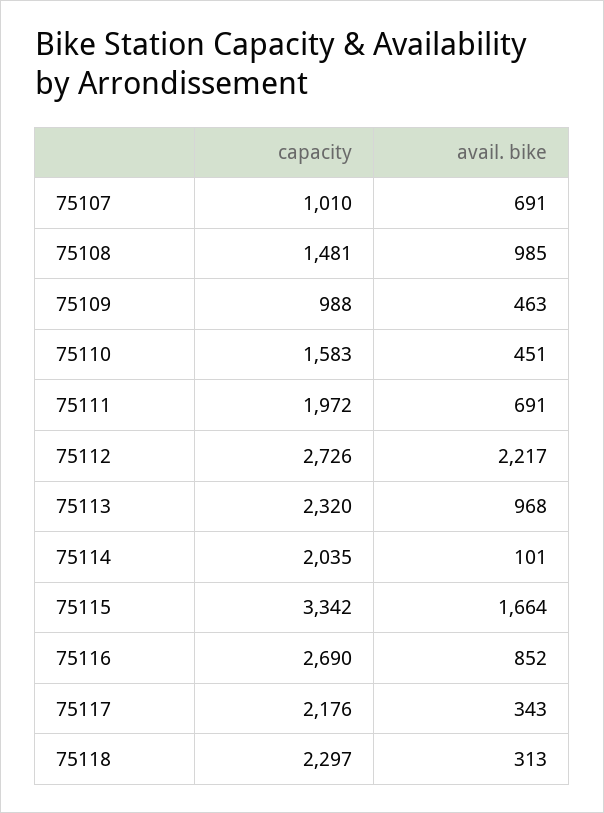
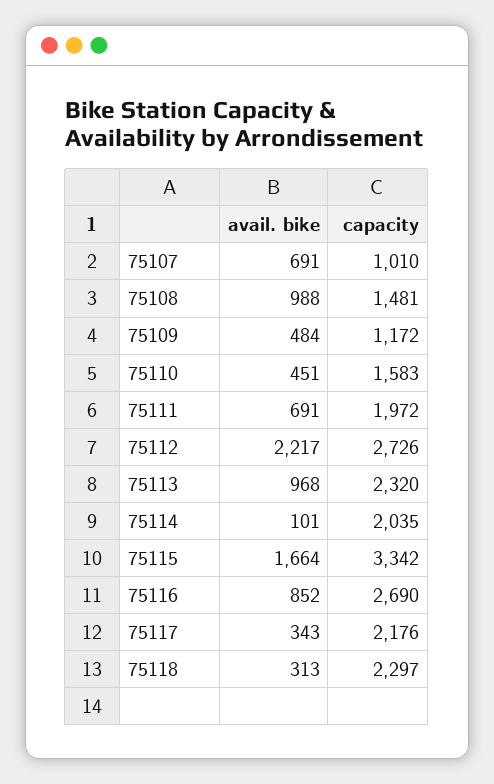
avail. bike, 75108: 985 -> 988
capacity, 75109: 988 -> 1172
avail. bike, 75109: 463 -> 484

